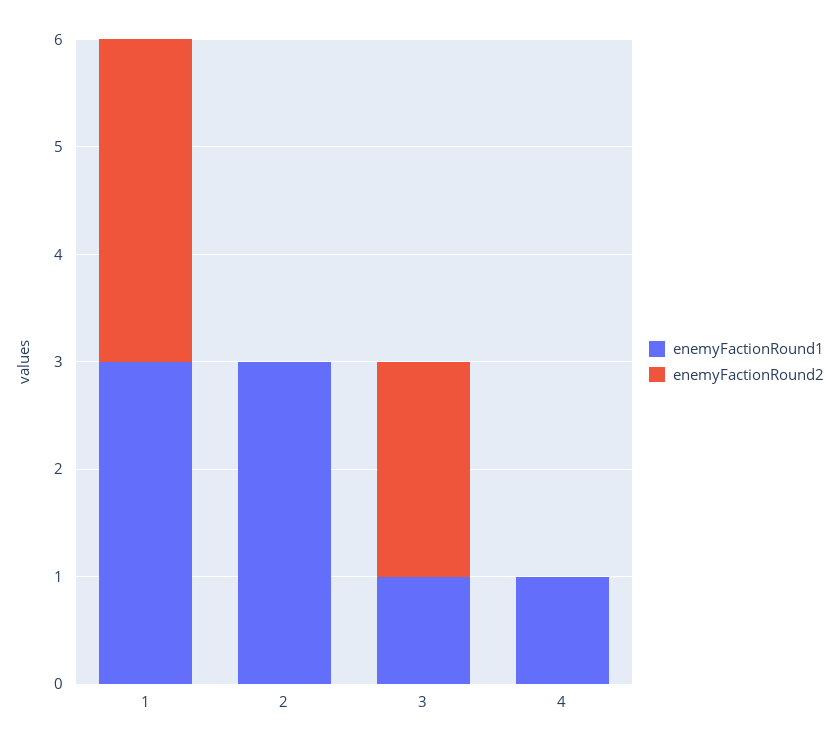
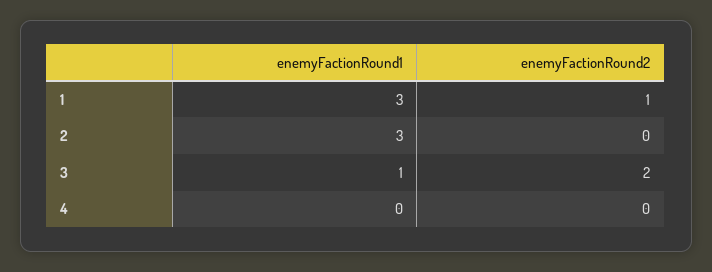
enemyFactionRound2, 1: 3 -> 1
enemyFactionRound1, 4: 1 -> 0

